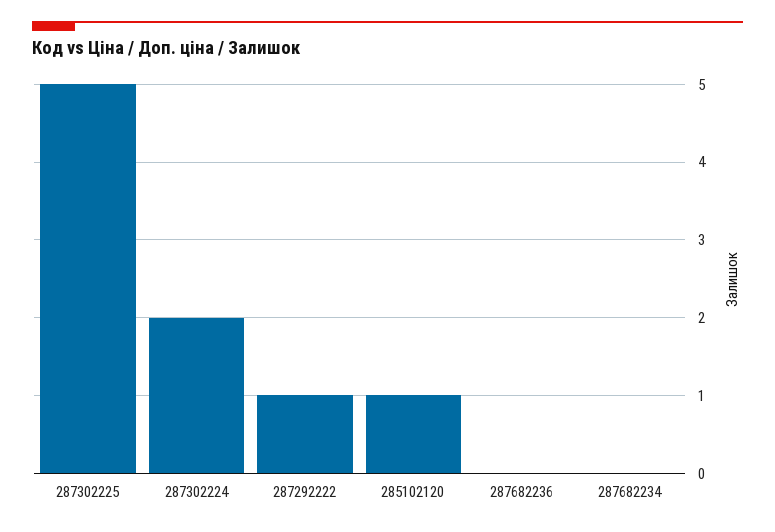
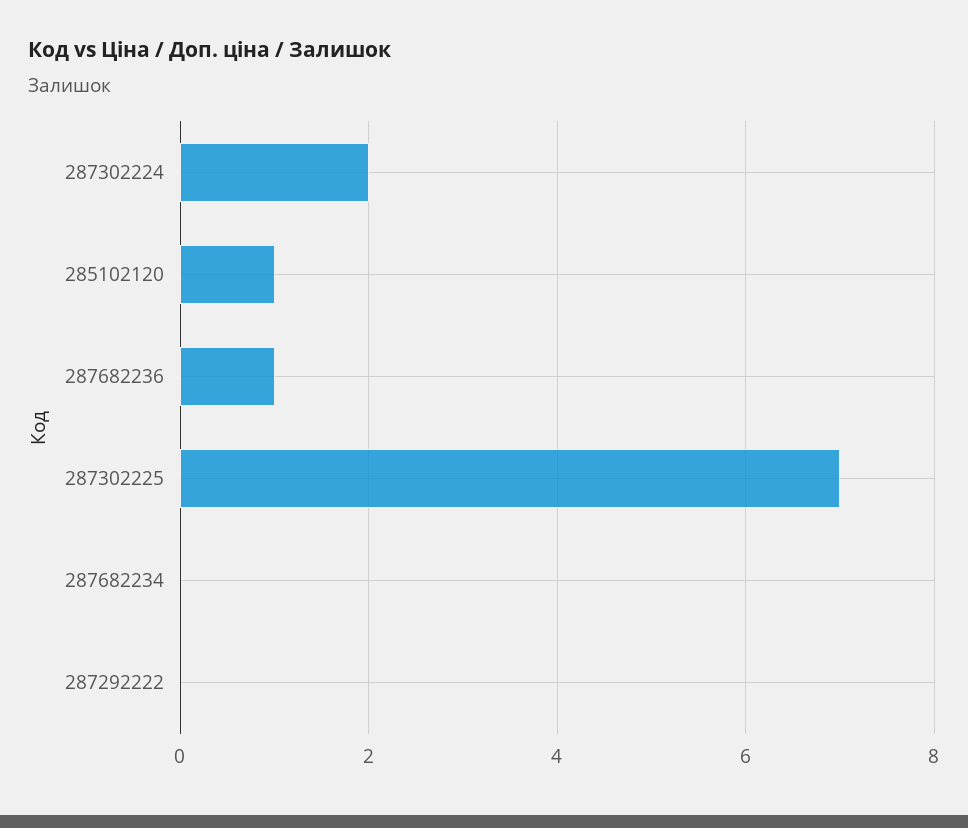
287302225: 5 -> 7
287292222: 1 -> 0
287682236: 0 -> 1

